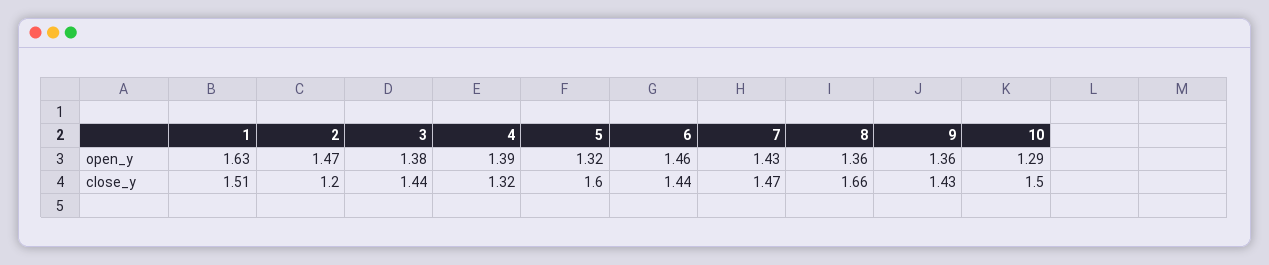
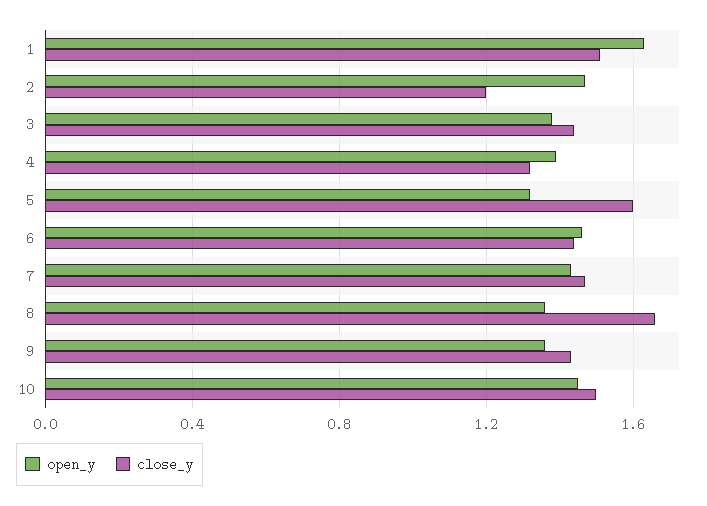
open_y, 10: 1.29 -> 1.45

